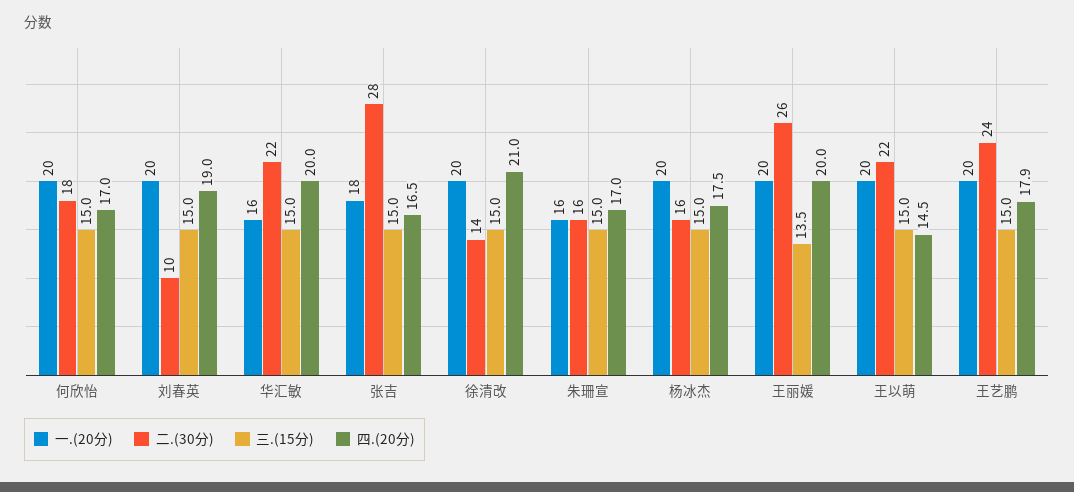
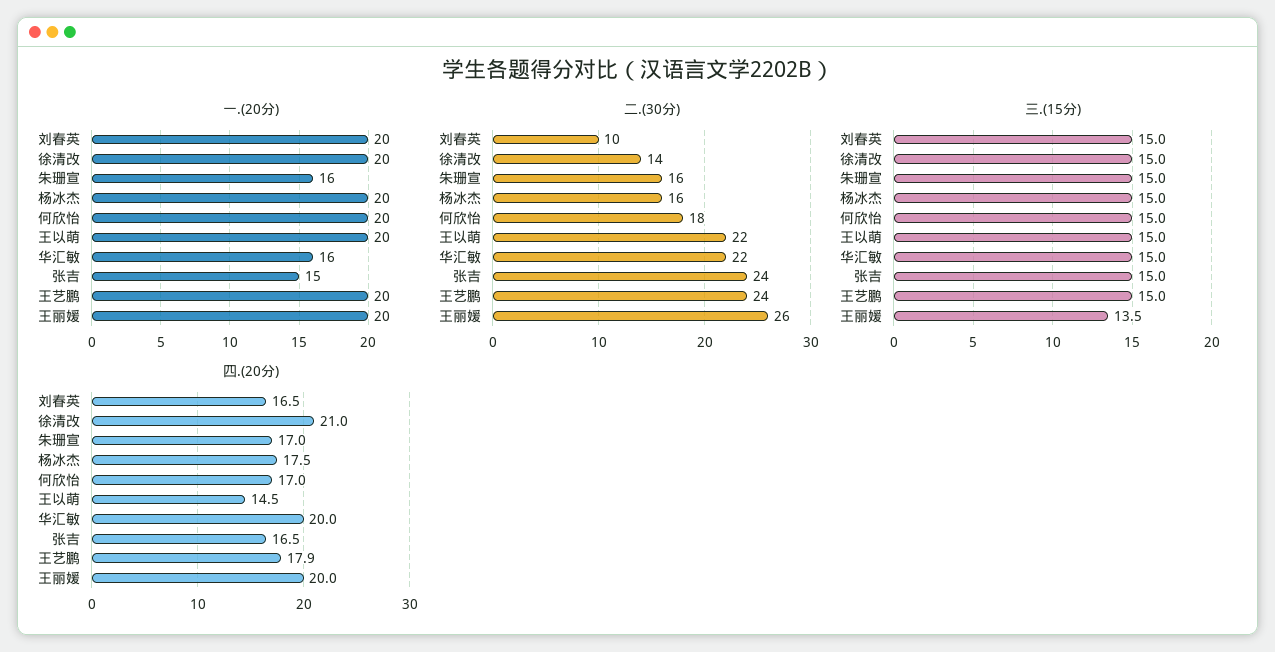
四.(20分), 刘春英: 19 -> 16.5
一.(20分), 张吉: 18 -> 15
二.(30分), 张吉: 28 -> 24

